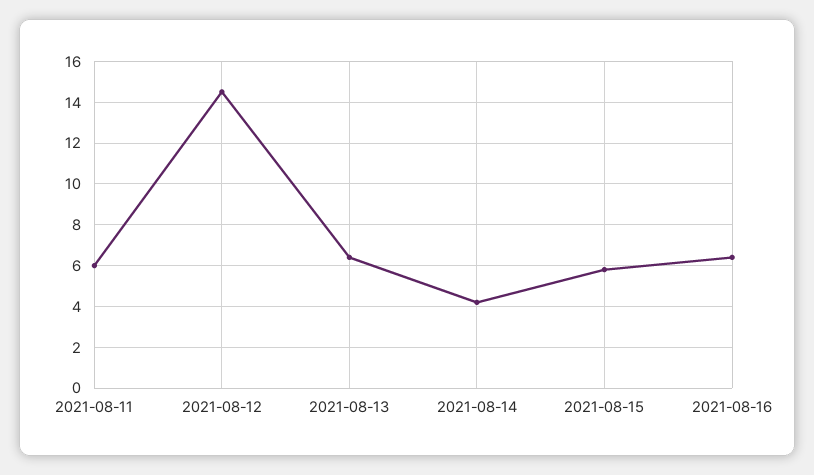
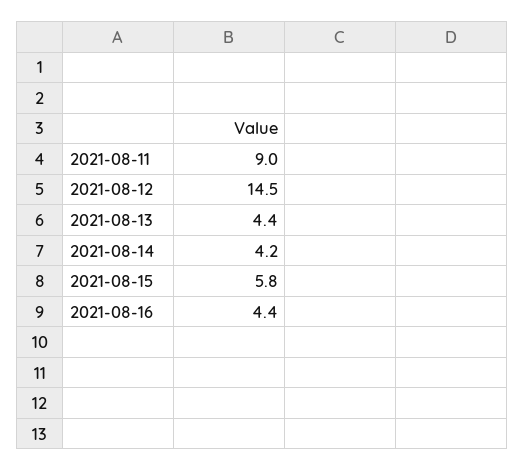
2021-08-11: 6 -> 9
2021-08-13: 6.5 -> 4.4
2021-08-16: 6.5 -> 4.4

